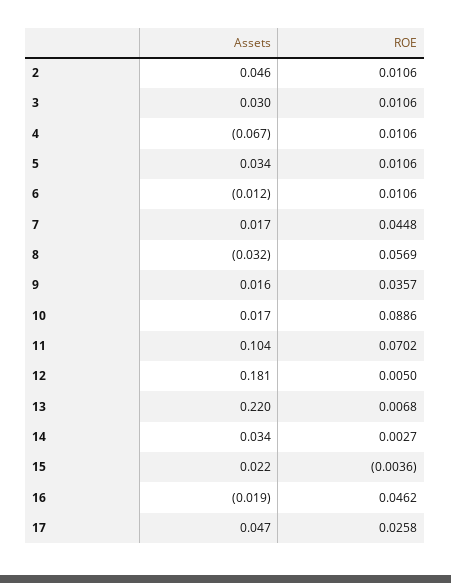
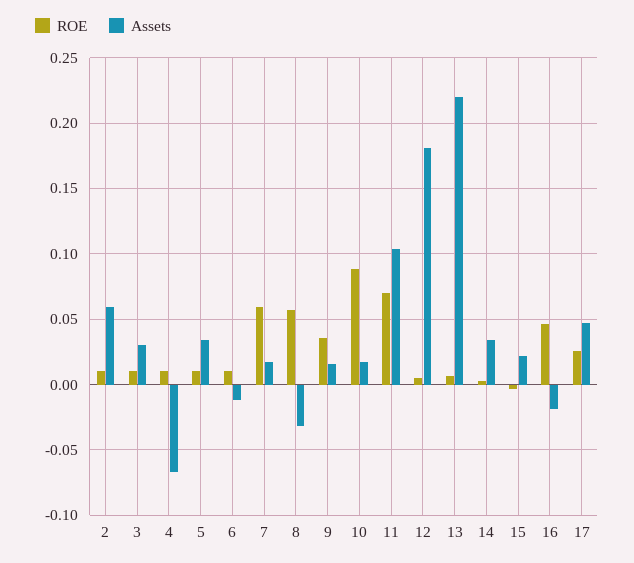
Assets, 2: 0.046 -> 0.06
ROE, 7: 0.0448 -> 0.06

